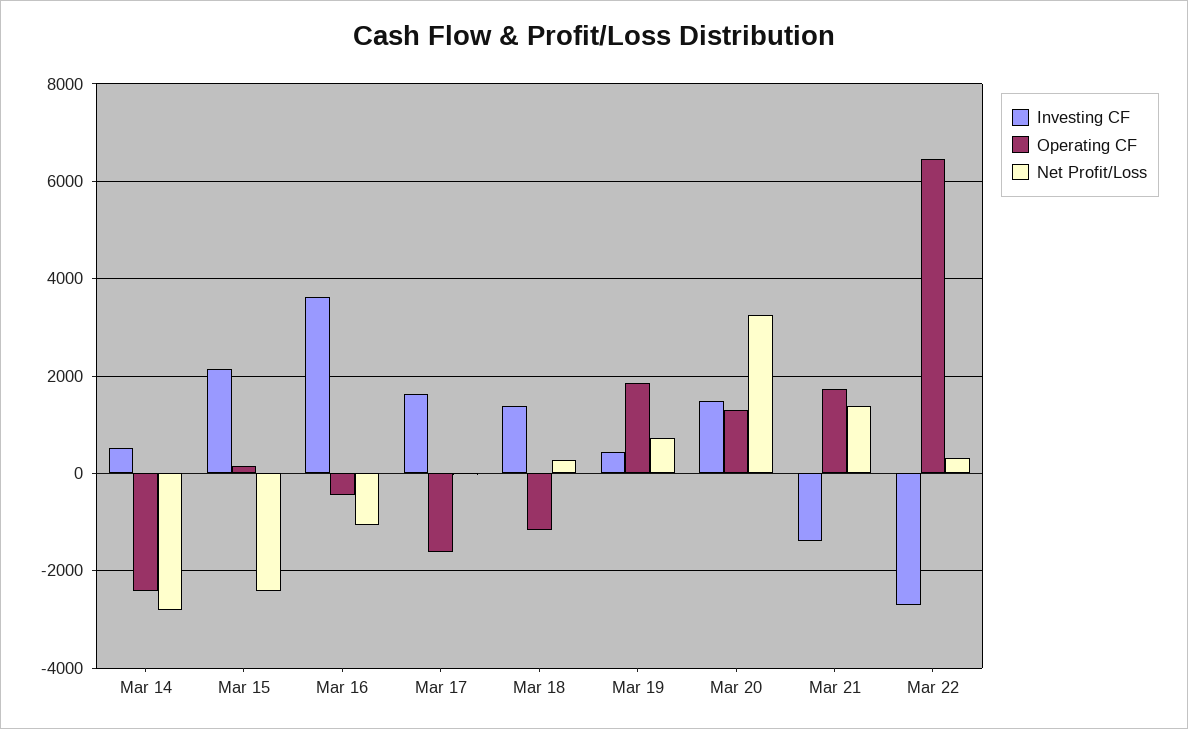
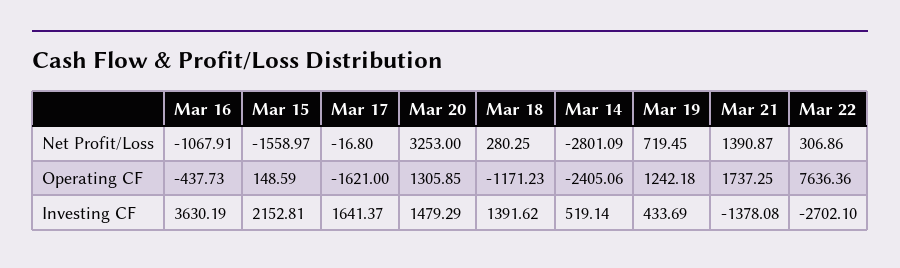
Net Profit/Loss, Mar 15: -2400 -> -1558.97
Operating CF, Mar 19: 1800 -> 1242.18
Operating CF, Mar 22: 6400 -> 7636.36

